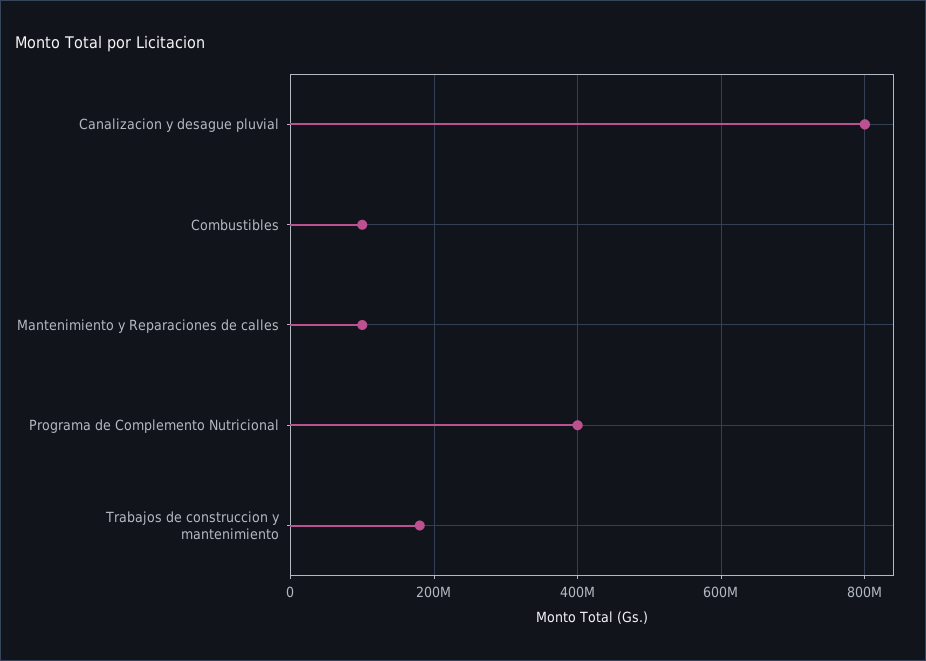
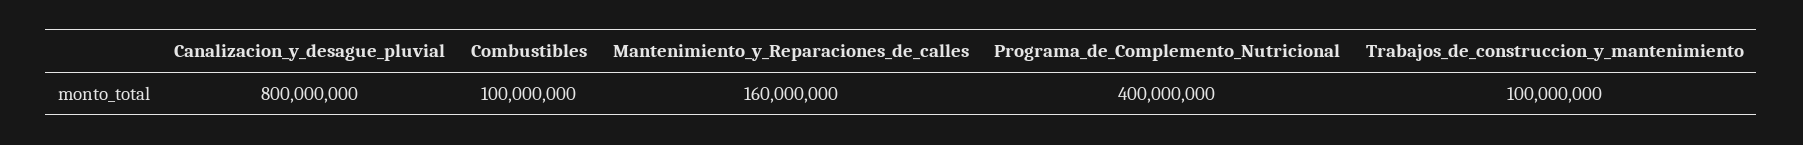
Mantenimiento y Reparaciones de calles: 100000000 -> 160000000
Trabajos de construccion y mantenimiento: 180000000 -> 100000000

